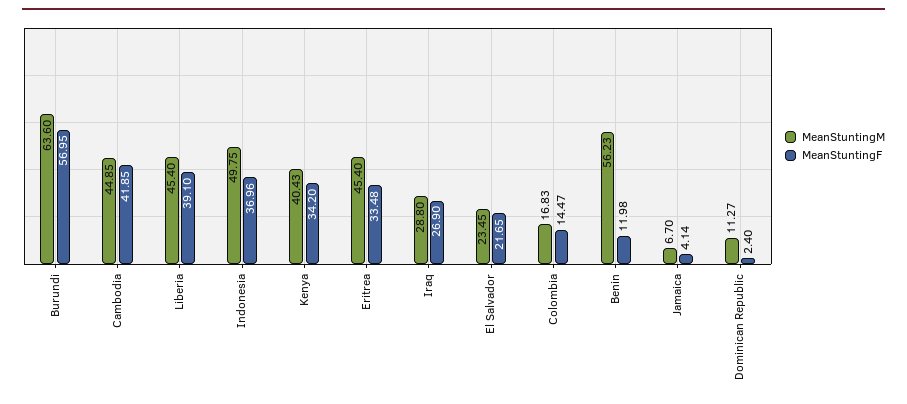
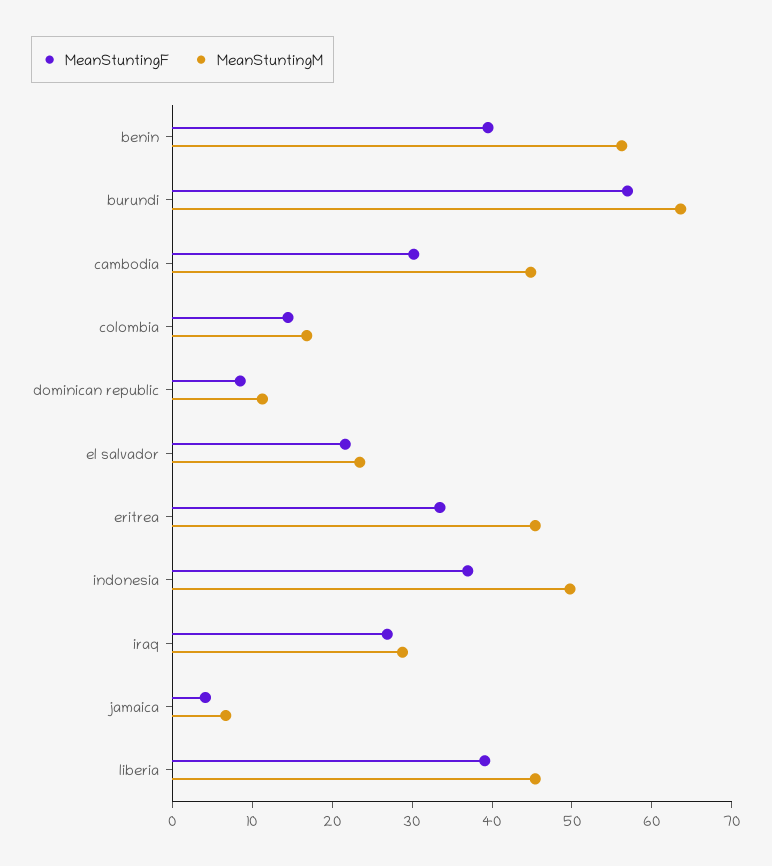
MeanStuntingF, Cambodia: 41.85 -> 30
MeanStuntingM, Kenya: 40.43 -> none
MeanStuntingF, Kenya: 34.2 -> none
MeanStuntingF, Benin: 11.98 -> 40
MeanStuntingF, Dominican Republic: 2.4 -> 8

